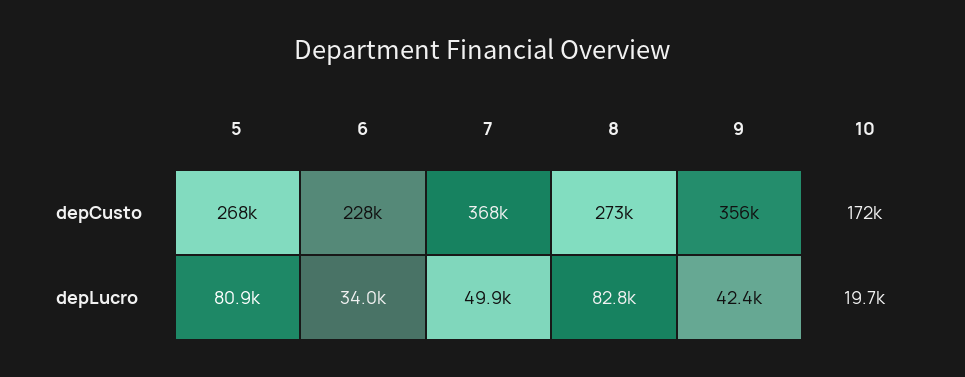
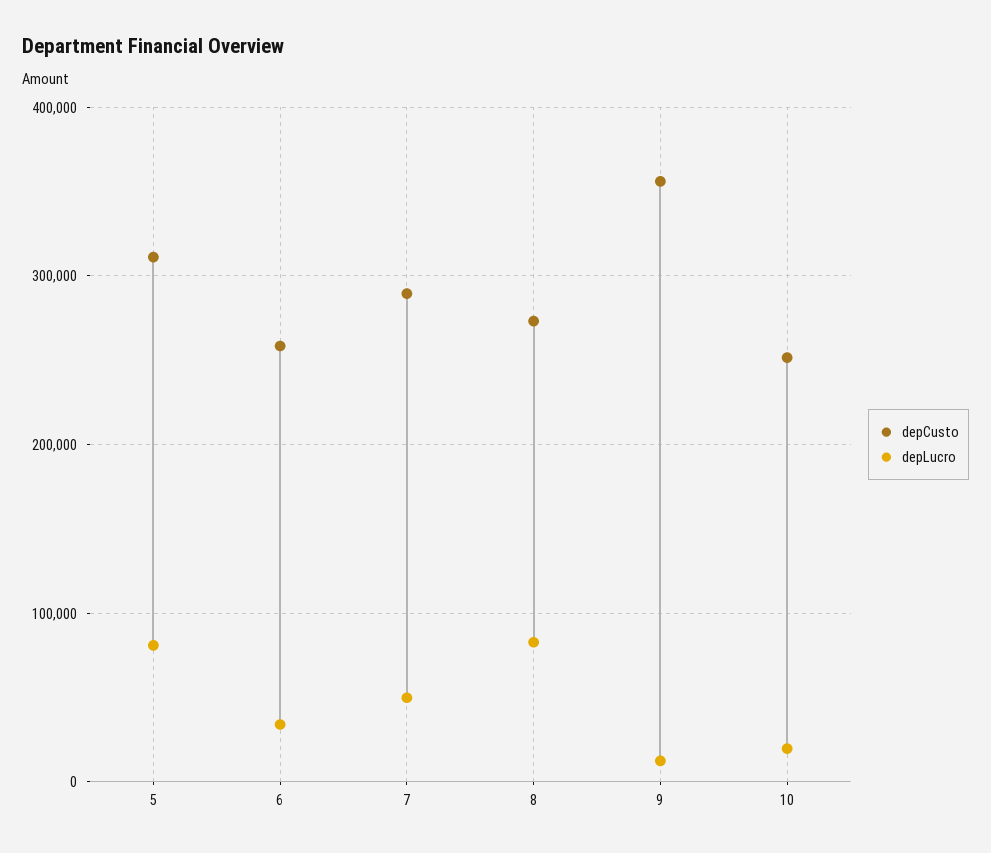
depCusto, 5: 268000 -> 310000
depCusto, 6: 228000 -> 260000
depCusto, 7: 368000 -> 290000
depCusto, 10: 172000 -> 250000
depLucro, 9: 42400 -> 10000

